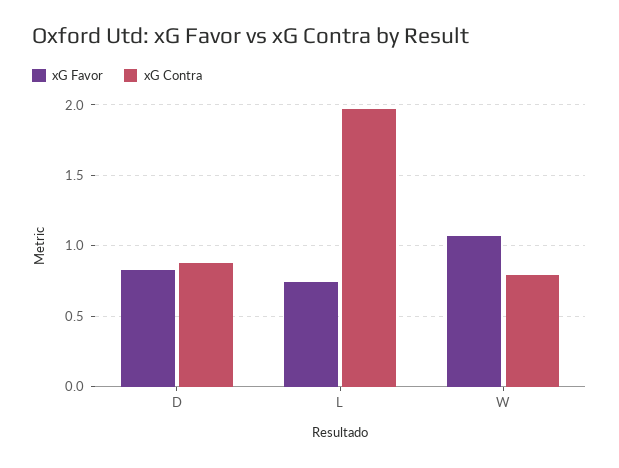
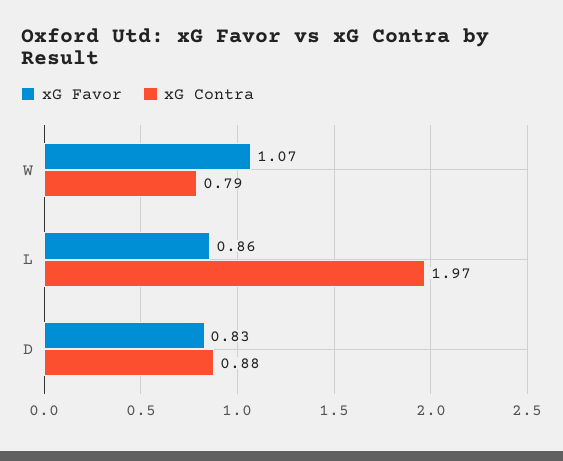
xG Favor, L: 0.75 -> 0.86

